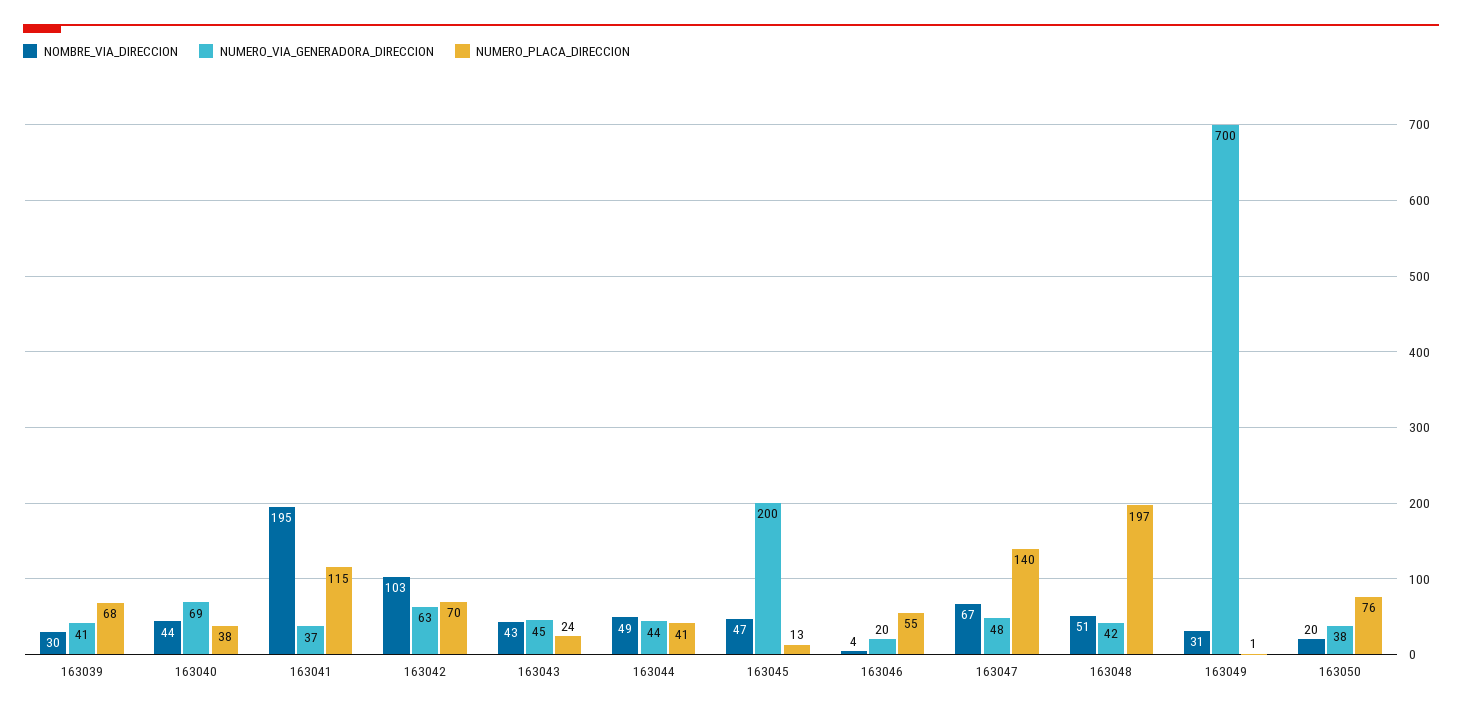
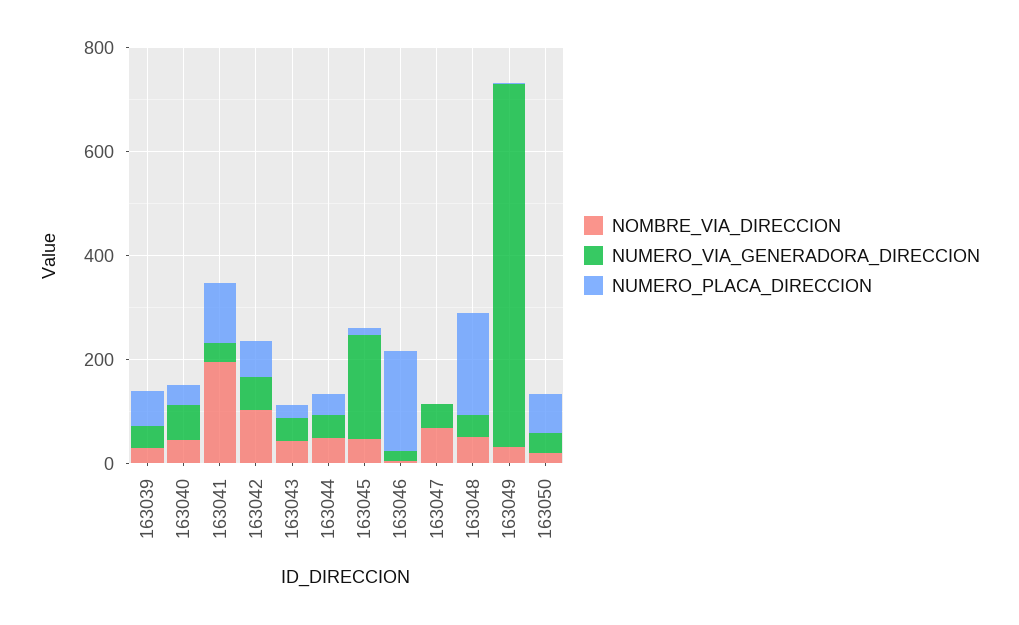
NUMERO_PLACA_DIRECCION, 163046: 55 -> 200
NUMERO_PLACA_DIRECCION, 163047: 140 -> 0

